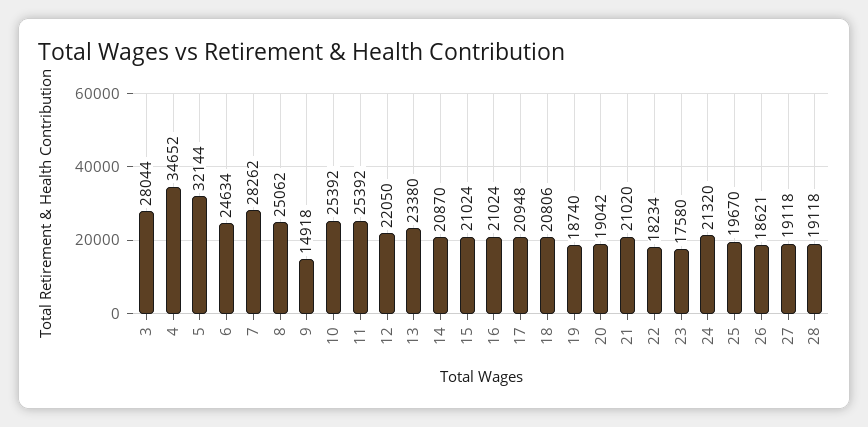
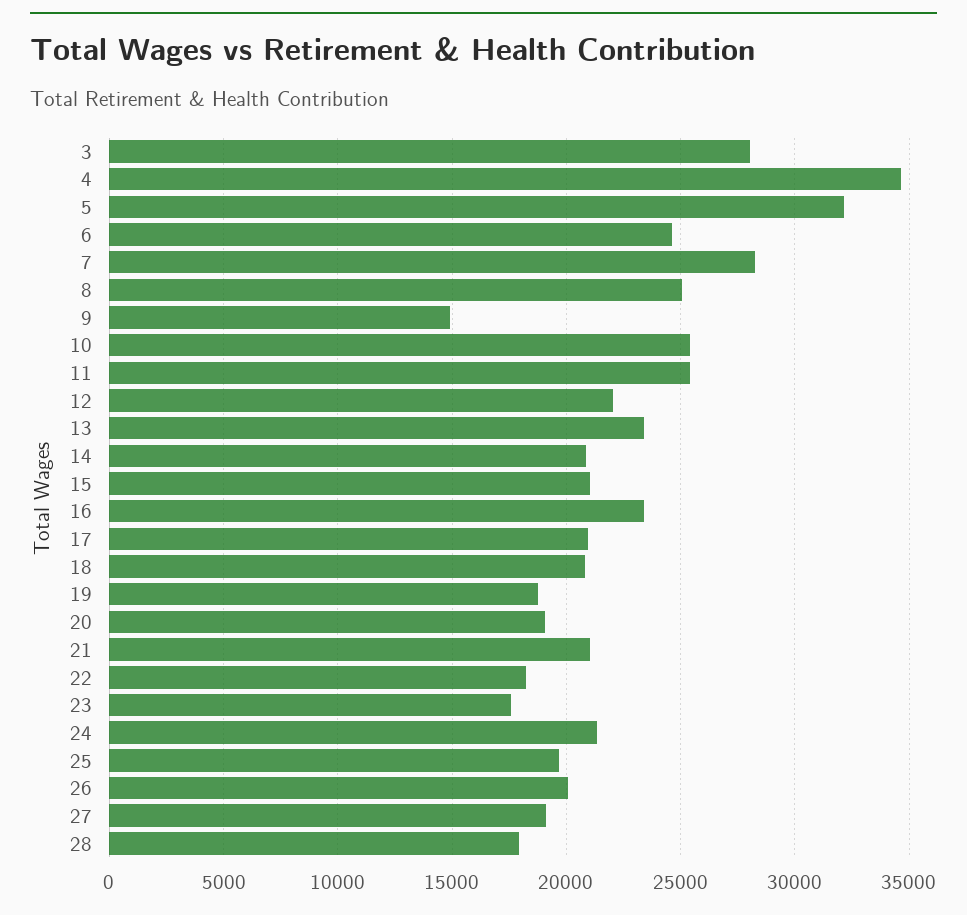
16: 21024 -> 23500
26: 18621 -> 20000
28: 19118 -> 18000

